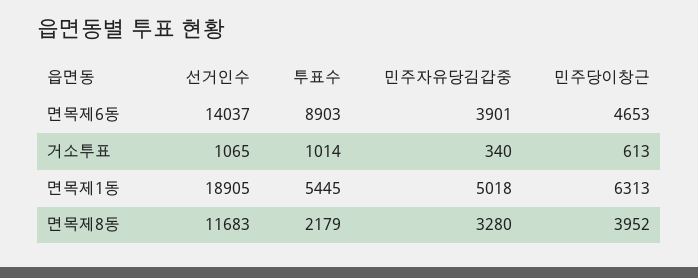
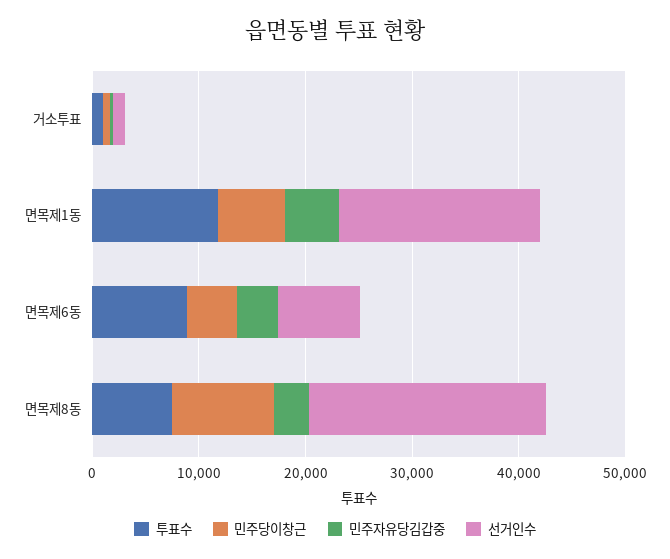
선거인수, 면목제6동: 14037 -> 8000
투표수, 면목제1동: 5445 -> 12000
선거인수, 면목제8동: 11683 -> 22000
투표수, 면목제8동: 2179 -> 8000
민주당이창근, 면목제8동: 3952 -> 10000

